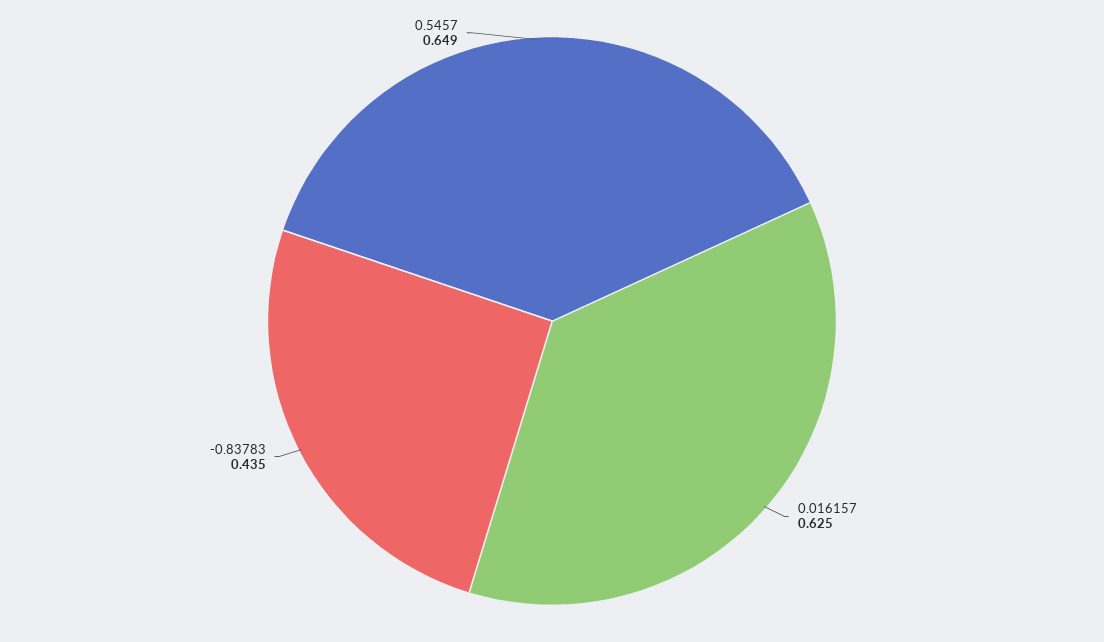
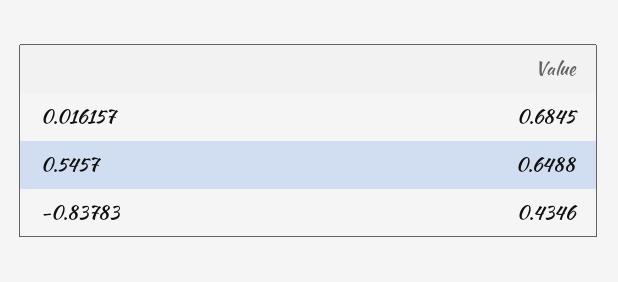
0.016157: 0.625 -> 0.6845

